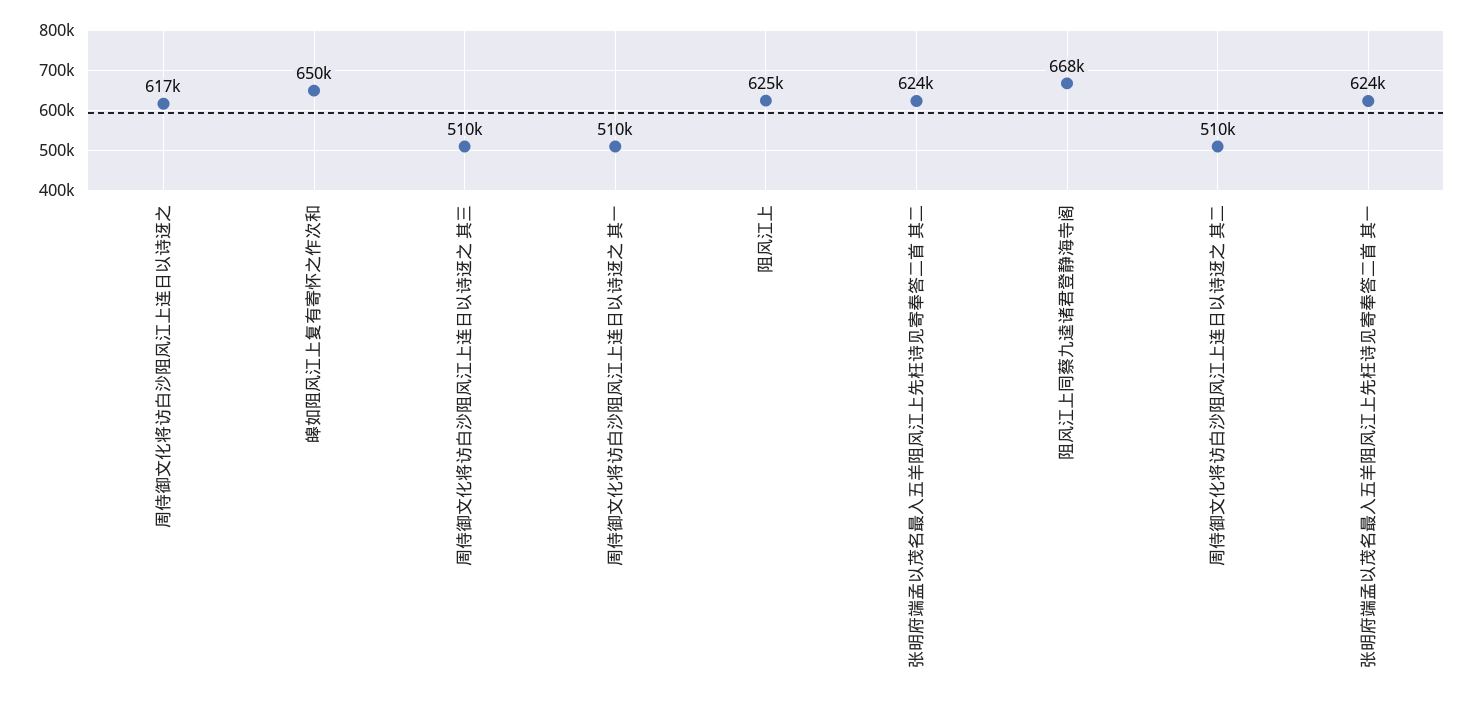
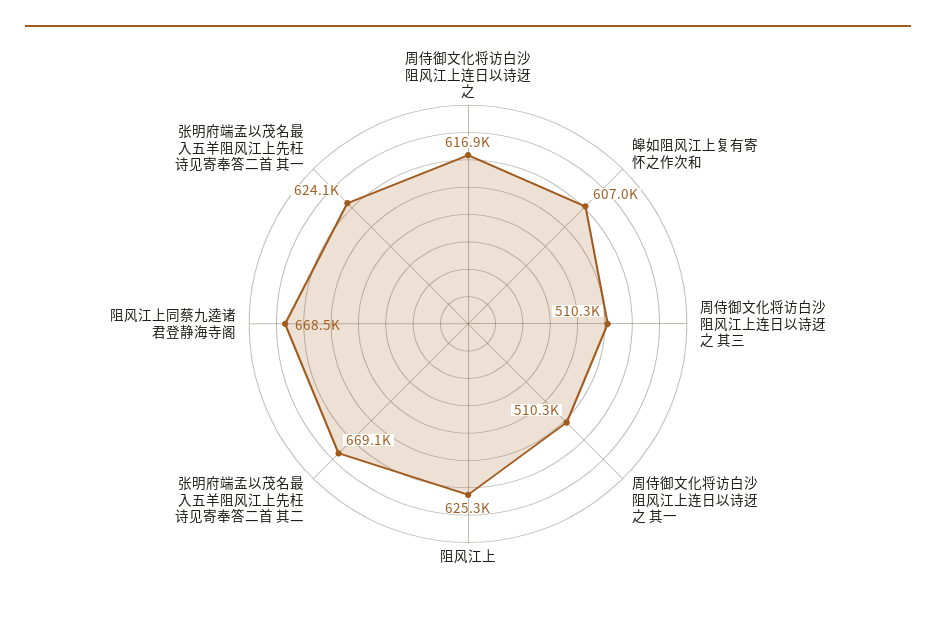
皞如阻风江上复有寄怀之作次和: 650000 -> 607000
张明府端孟以茂名最入五羊阻风江上先枉诗见寄奉答二首 其二: 624000 -> 669100
周侍御文化将访白沙阻风江上连日以诗迓之 其二: 510000 -> none

